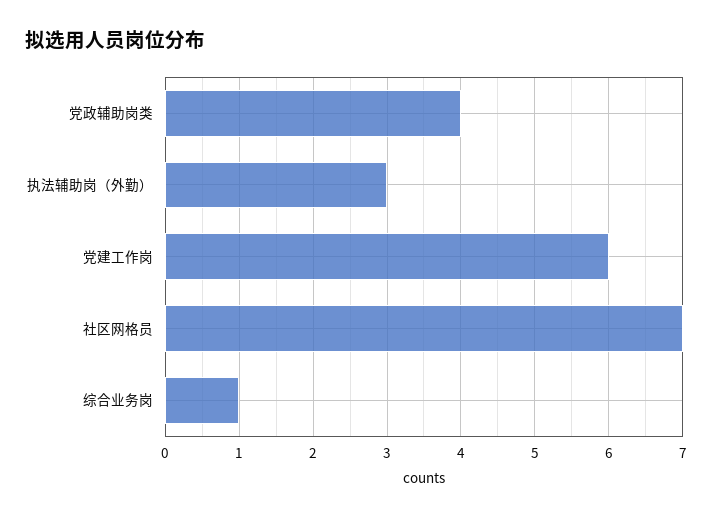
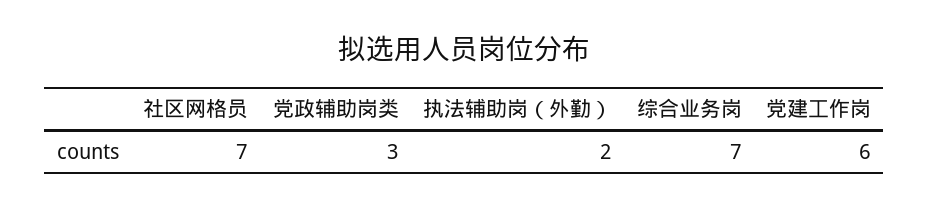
党政辅助岗类: 4 -> 3
执法辅助岗（外勤）: 3 -> 2
综合业务岗: 1 -> 7

